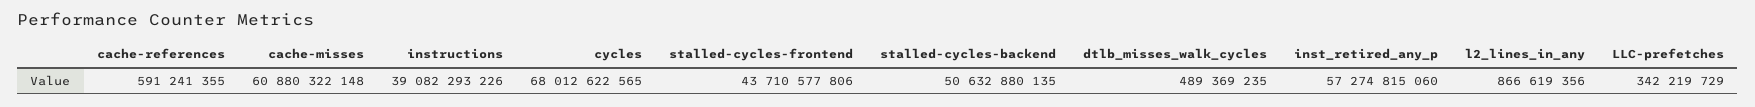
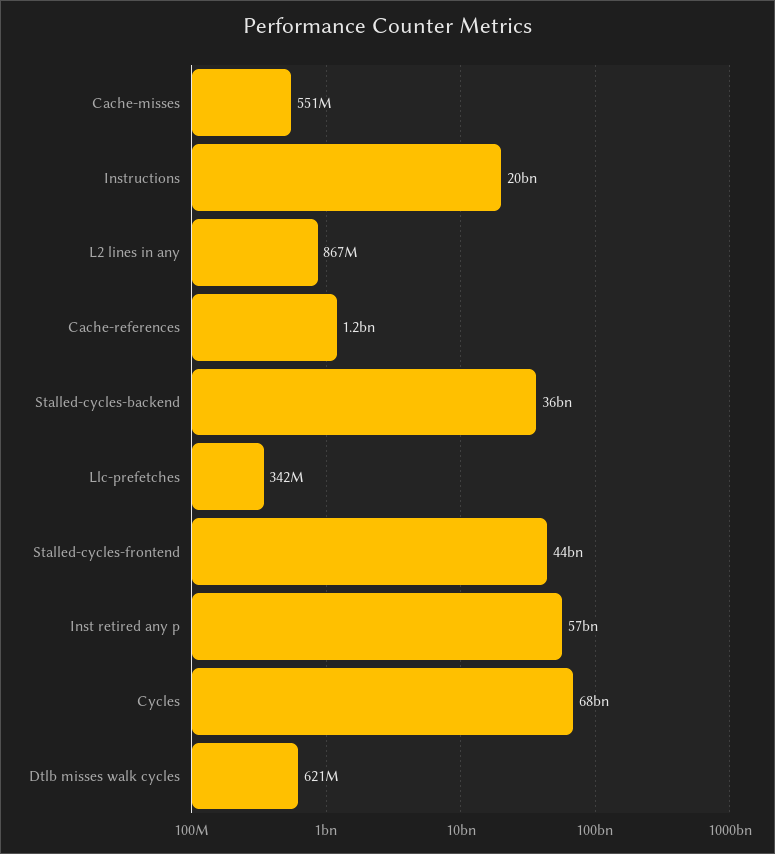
cache-references: 591241355 -> 1200000000
cache-misses: 60880322148 -> 551000000
instructions: 39082293226 -> 20000000000
stalled-cycles-backend: 50632880135 -> 36000000000
dtlb_misses_walk_cycles: 489369235 -> 621000000

